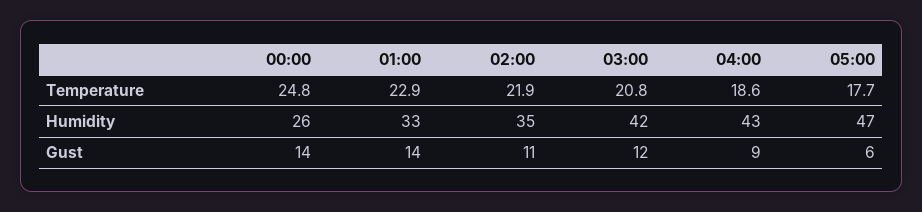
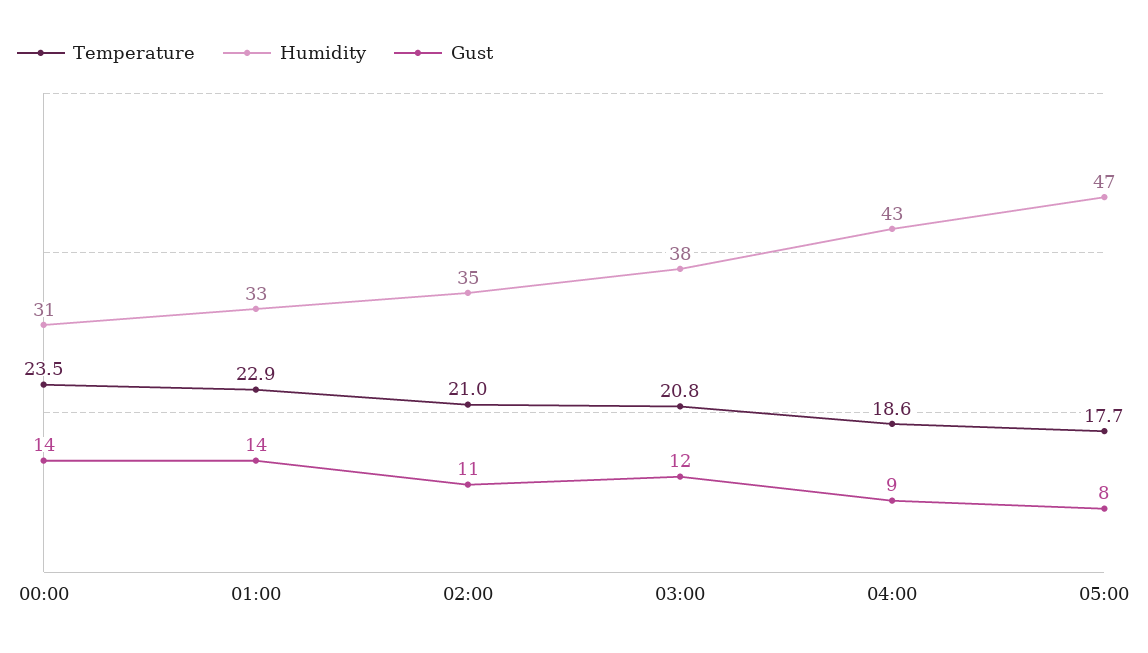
Temperature, 00:00: 24.8 -> 23.5
Temperature, 02:00: 21.9 -> 21
Humidity, 00:00: 26 -> 31
Humidity, 03:00: 42 -> 38
Gust, 05:00: 6 -> 8

